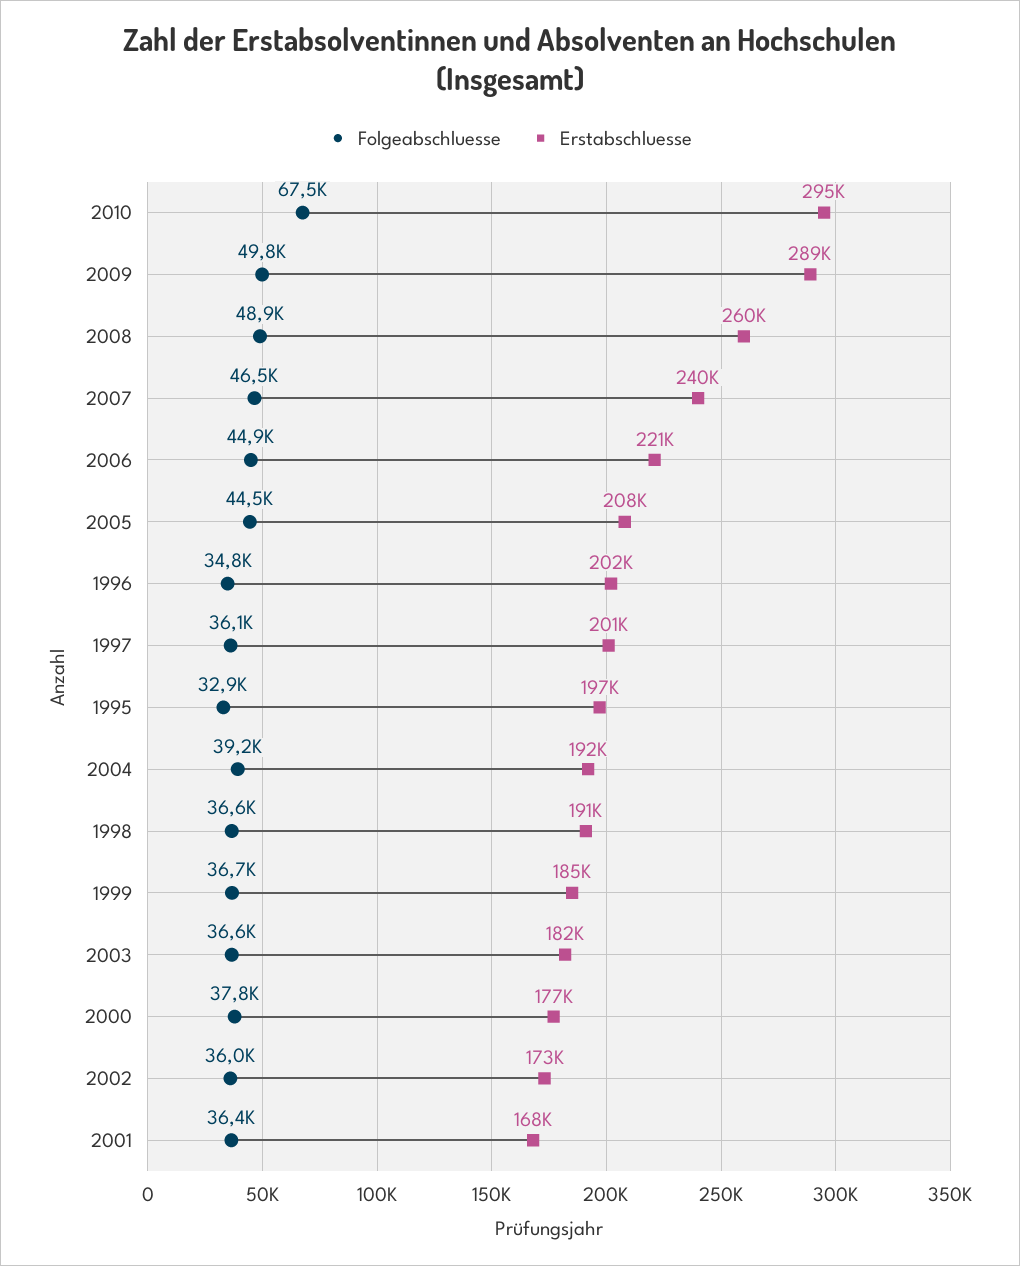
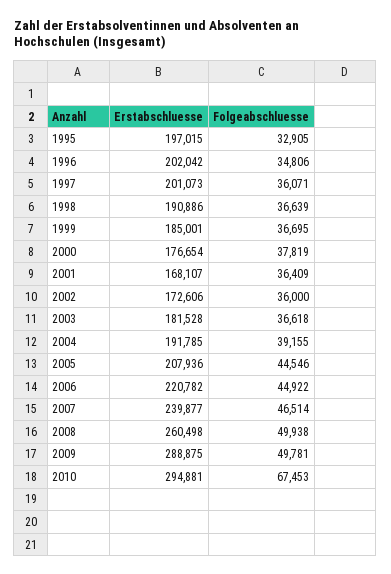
Folgeabschluesse, 2008: 48900 -> 49938

